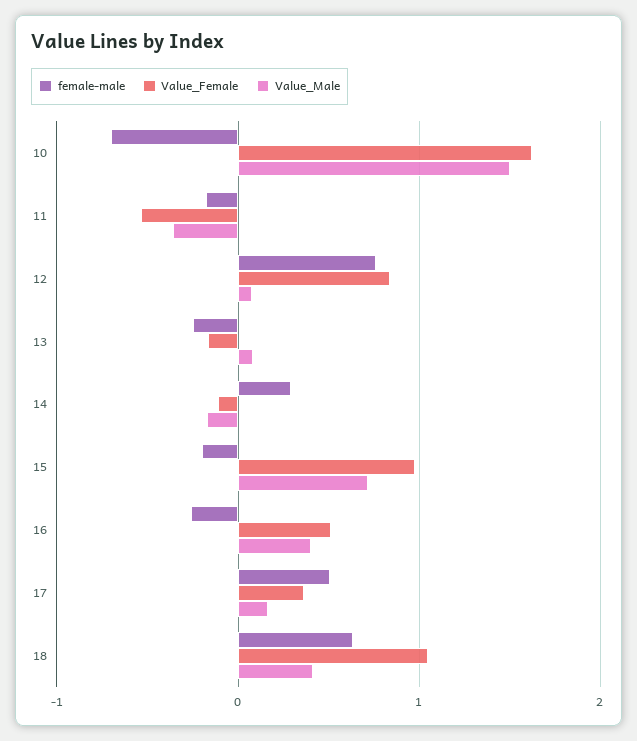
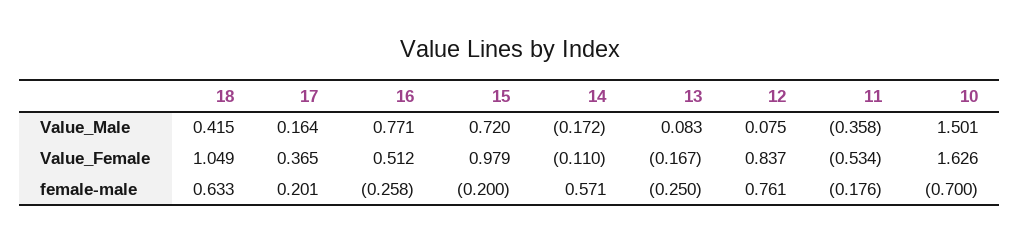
female-male, 14: 0.3 -> 0.571
Value_Male, 16: 0.4 -> 0.771
female-male, 17: 0.5 -> 0.201

